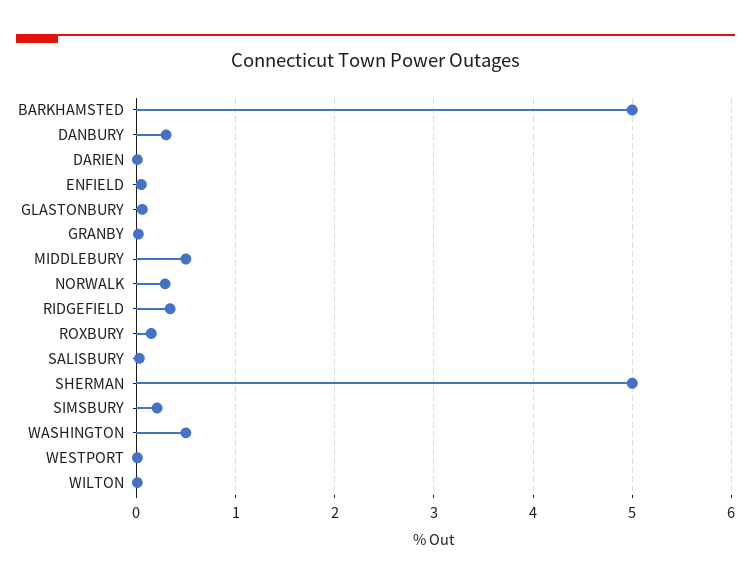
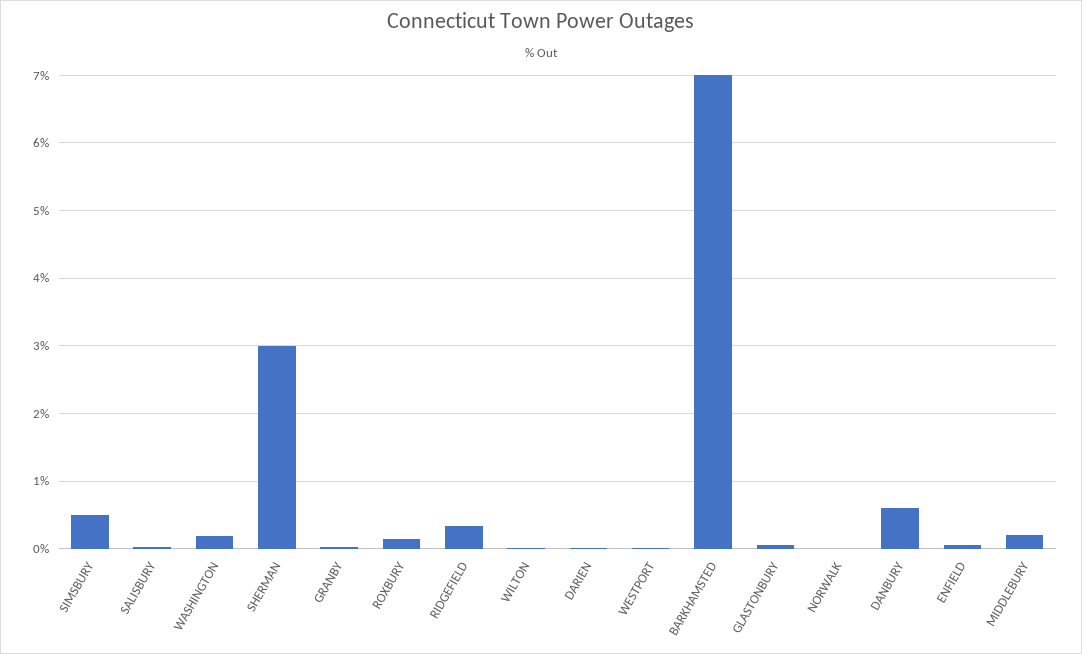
BARKHAMSTED: 5 -> 7
DANBURY: 0.3 -> 0.6
MIDDLEBURY: 0.5 -> 0.2
NORWALK: 0.3 -> 0
SHERMAN: 5 -> 3
SIMSBURY: 0.2 -> 0.5
WASHINGTON: 0.5 -> 0.2

